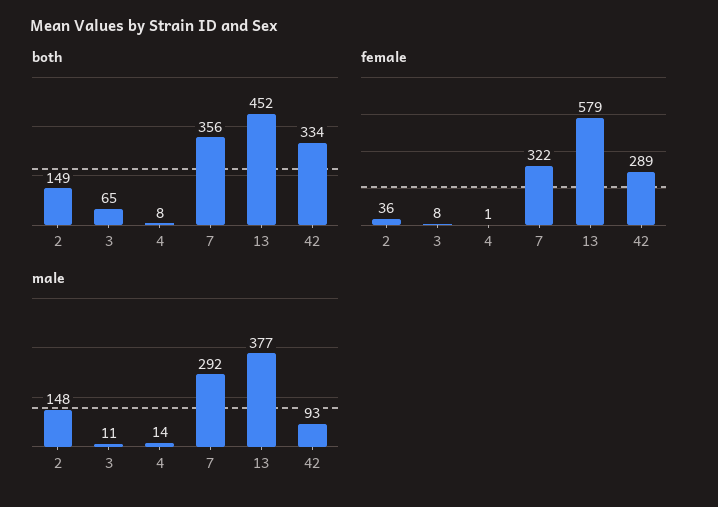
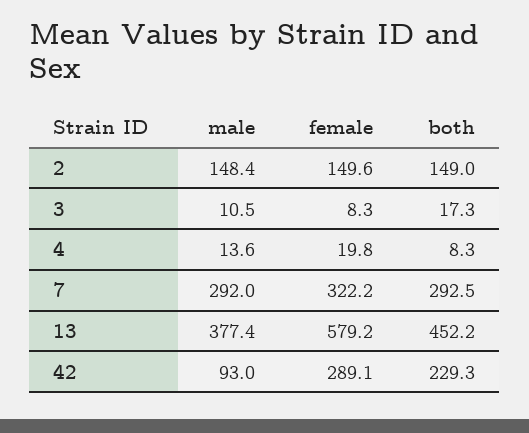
both, 3: 65 -> 17.3
both, 7: 356 -> 292.5
both, 42: 334 -> 229.3
female, 2: 36 -> 149.6
female, 4: 1 -> 19.8

